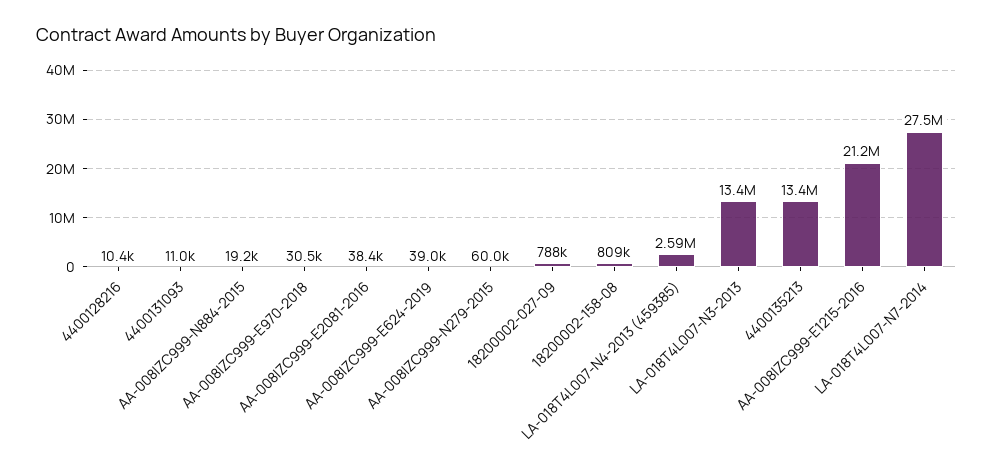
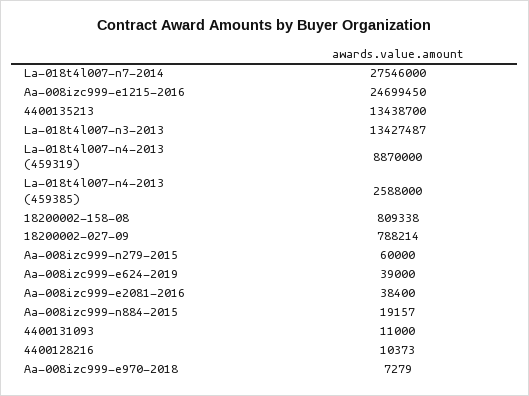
AA-008IZC999-E970-2018: 30500 -> 7279
AA-008IZC999-E1215-2016: 21200000 -> 24699450
La-018t4l007-n4-2013 (459319): none -> 8870000

